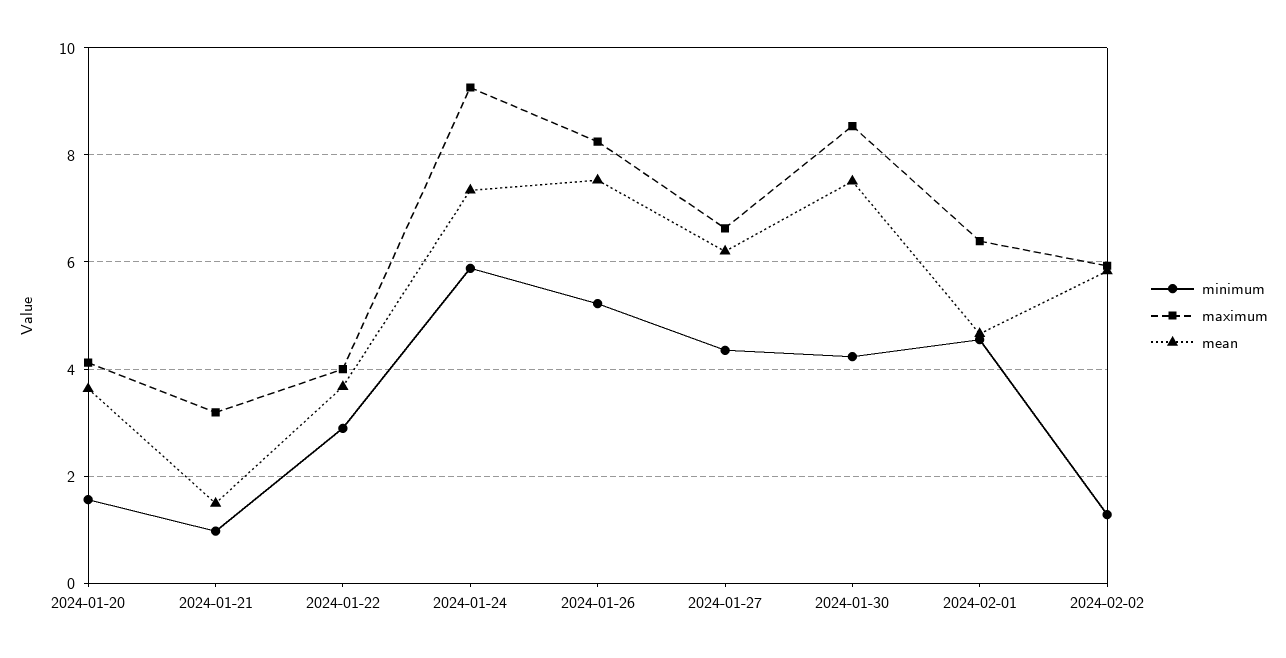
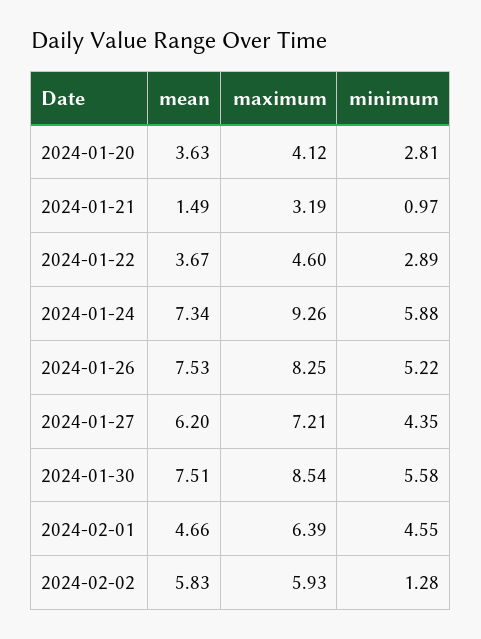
minimum, 2024-01-20: 1.6 -> 2.81
maximum, 2024-01-22: 4 -> 4.6
maximum, 2024-01-27: 6.6 -> 7.21
minimum, 2024-01-30: 4.2 -> 5.58

